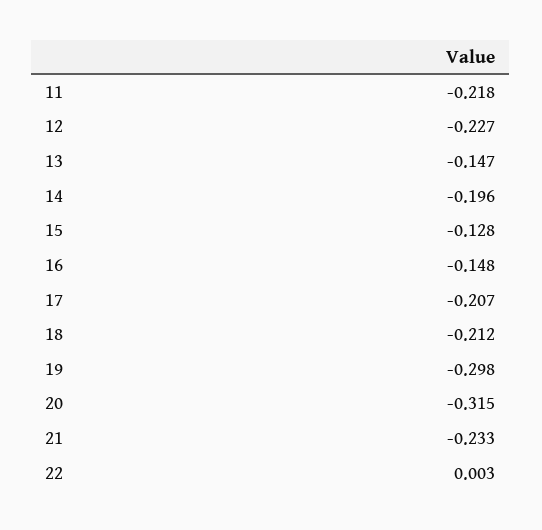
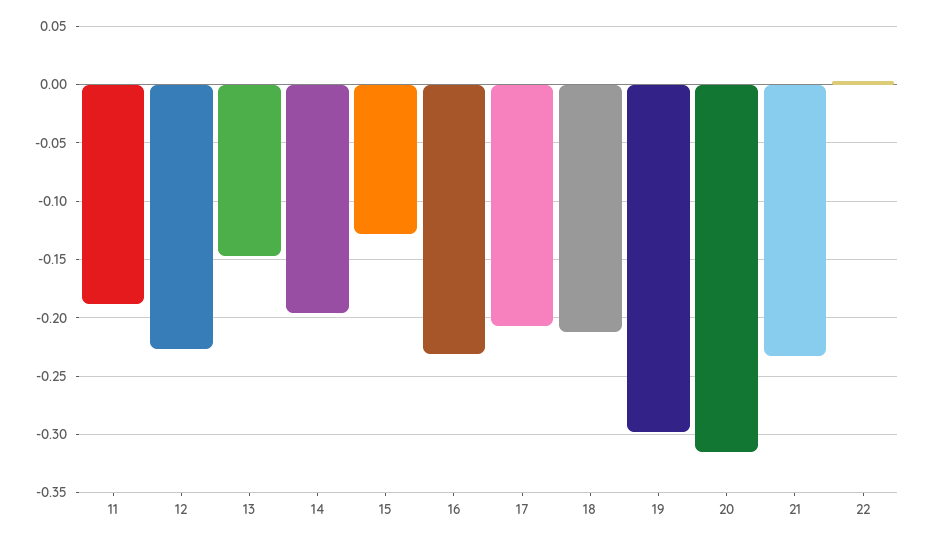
11: -0.218 -> -0.19
16: -0.148 -> -0.23

